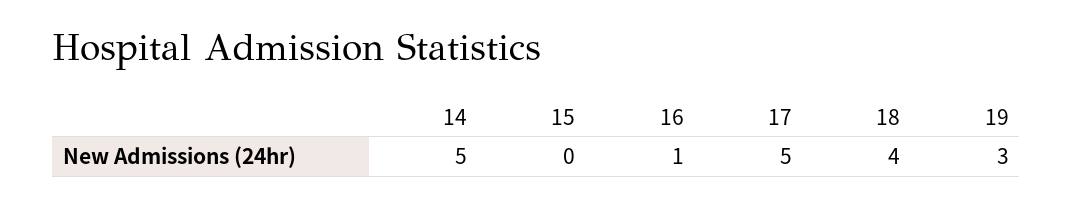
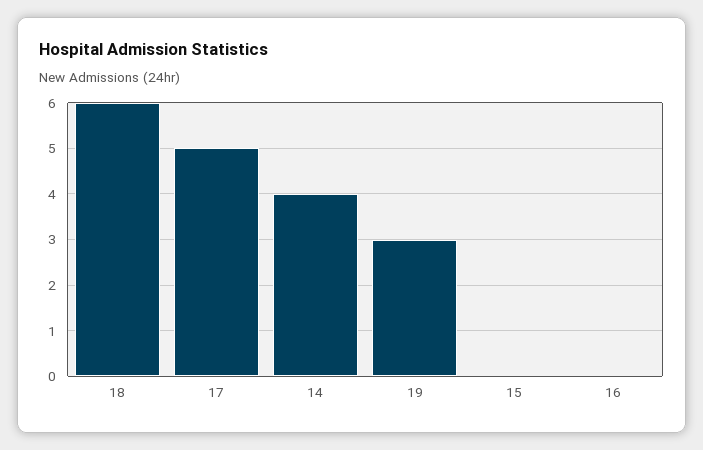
14: 5 -> 4
16: 1 -> 0
18: 4 -> 6

